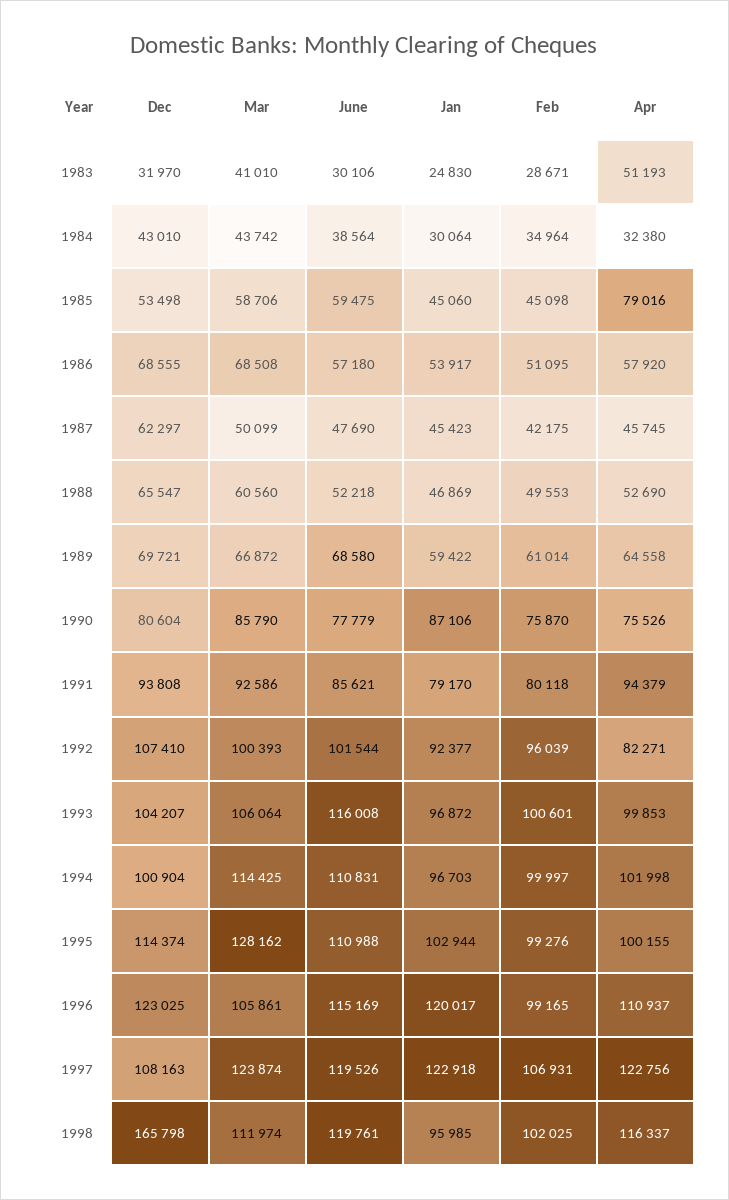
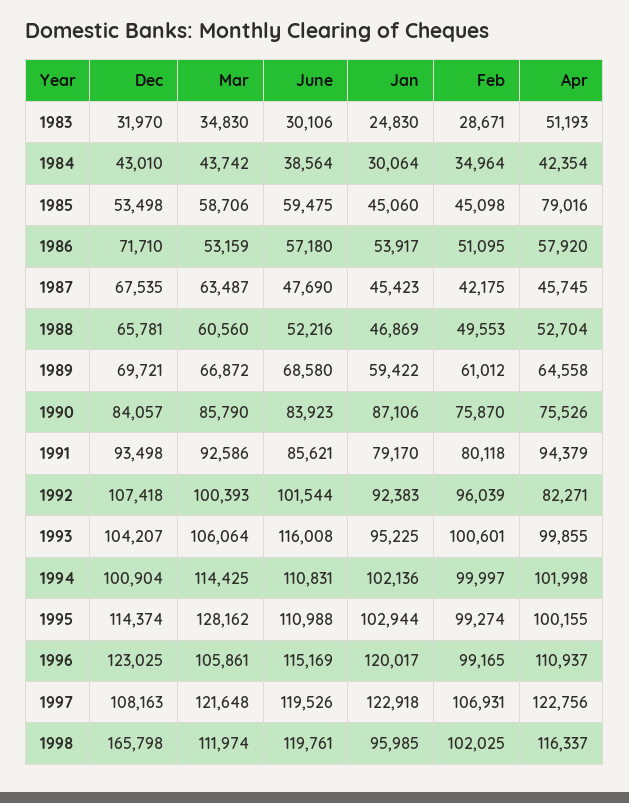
Mar, 1983: 41010 -> 34830
Apr, 1984: 32380 -> 42354
Dec, 1986: 68555 -> 71710
Mar, 1986: 68508 -> 53159
Dec, 1987: 62297 -> 67535
Mar, 1987: 50099 -> 63487
Dec, 1988: 65547 -> 65781
June, 1988: 52218 -> 52216
Apr, 1988: 52690 -> 52704
Feb, 1989: 61014 -> 61012
Dec, 1990: 80604 -> 84057
June, 1990: 77779 -> 83923
Dec, 1991: 93808 -> 93498
Dec, 1992: 107410 -> 107418
Jan, 1992: 92377 -> 92383
Jan, 1993: 96872 -> 95225
Apr, 1993: 99853 -> 99855
Jan, 1994: 96703 -> 102136
Feb, 1995: 99276 -> 99274
Mar, 1997: 123874 -> 121648

